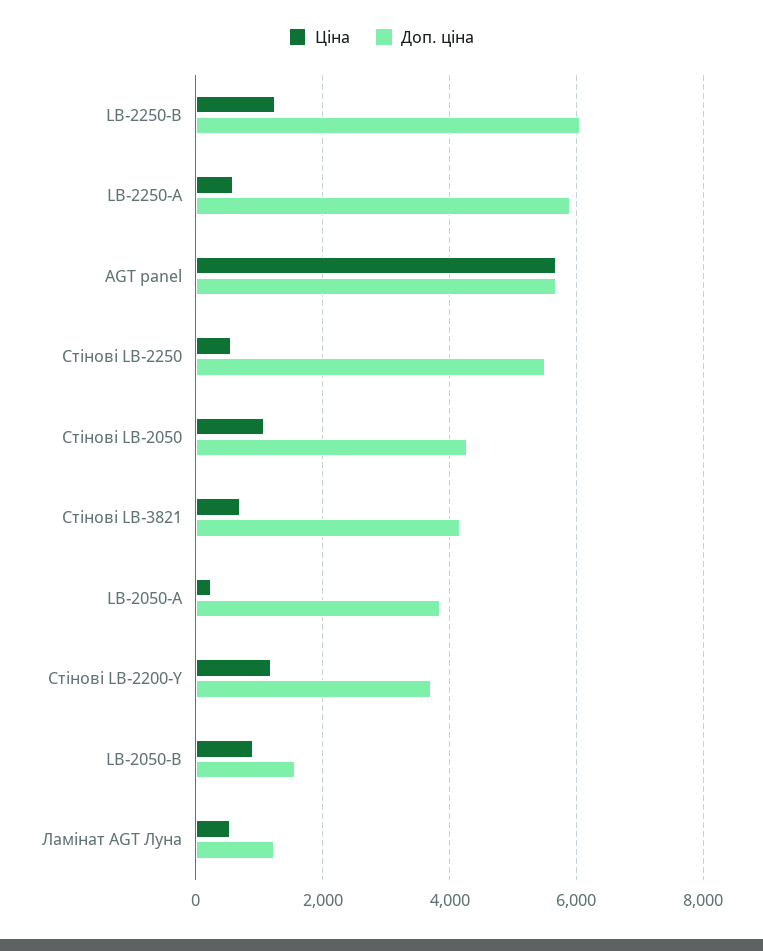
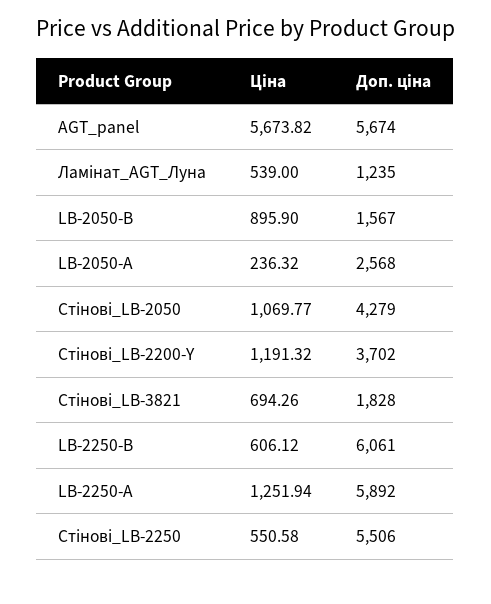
Ціна, LB-2250-В: 1200 -> 606.12
Ціна, LB-2250-А: 600 -> 1251.94
Доп. ціна, Стінові LB-3821: 4200 -> 1828
Доп. ціна, LB-2050-А: 3800 -> 2568

